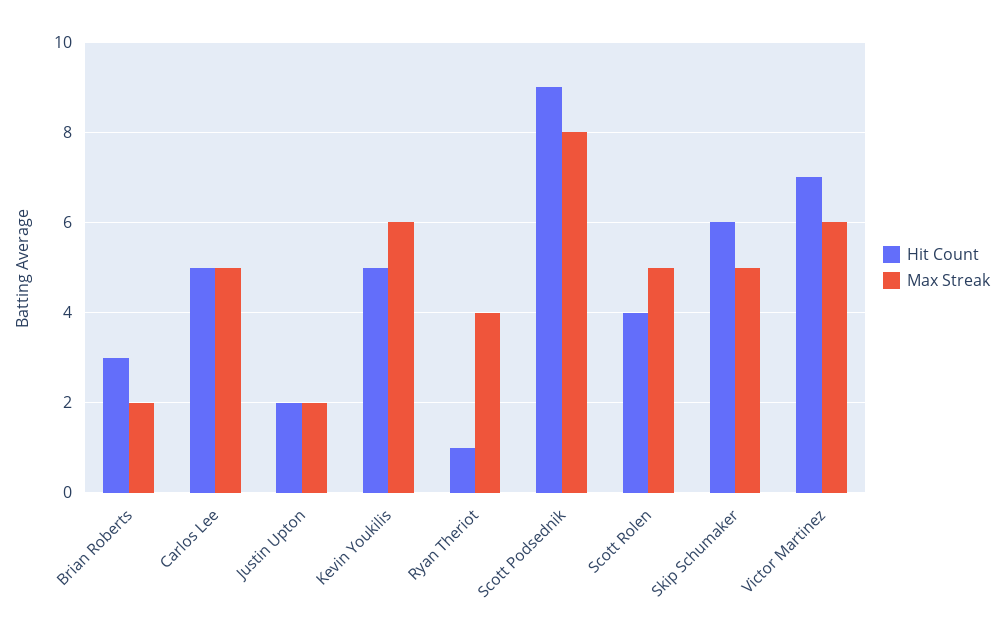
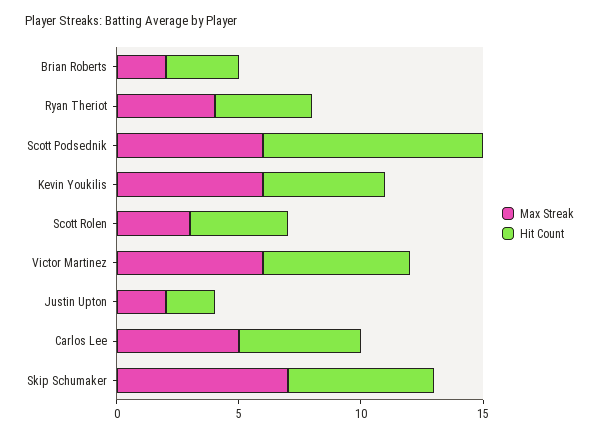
Hit Count, Ryan Theriot: 1 -> 4
Max Streak, Scott Podsednik: 8 -> 6
Max Streak, Scott Rolen: 5 -> 3
Max Streak, Skip Schumaker: 5 -> 7
Hit Count, Victor Martinez: 7 -> 6

